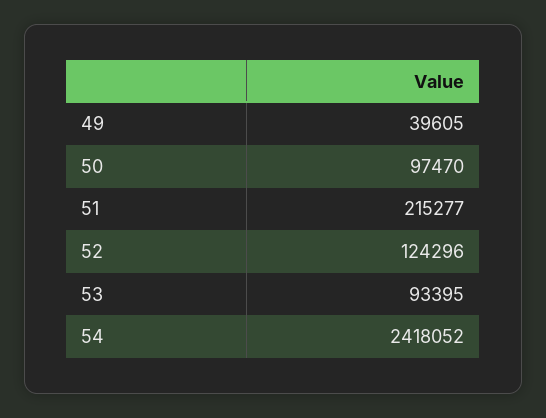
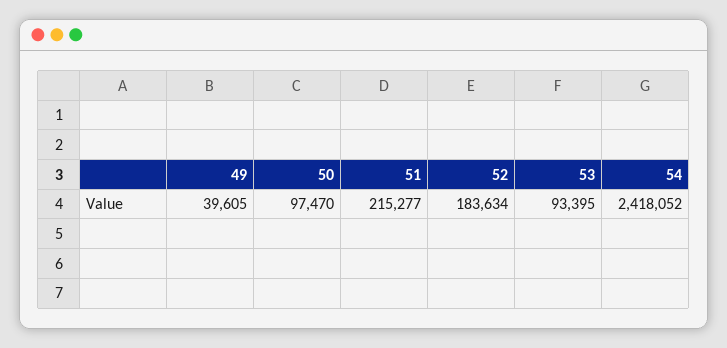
52: 124296 -> 183634

